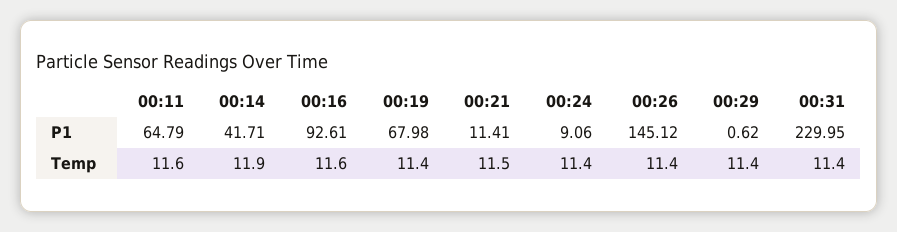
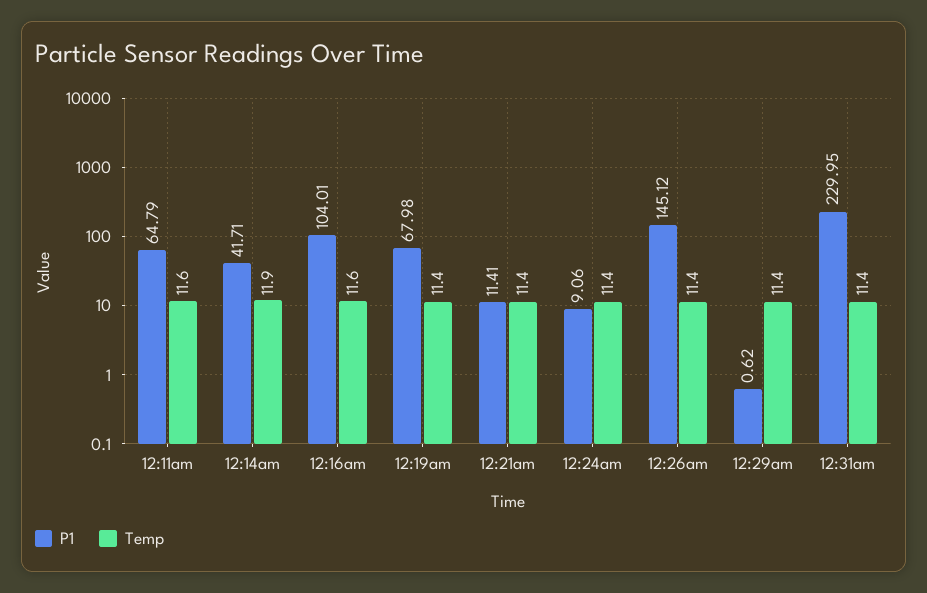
P1, 00:16: 92.61 -> 104.01
Temp, 00:21: 11.5 -> 11.4

